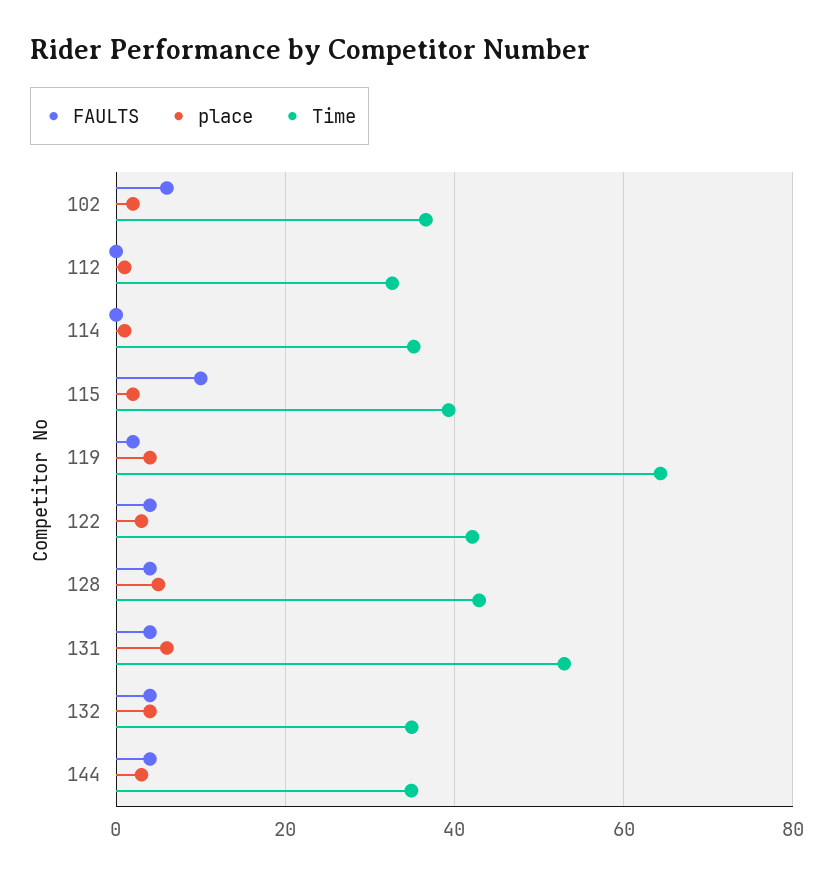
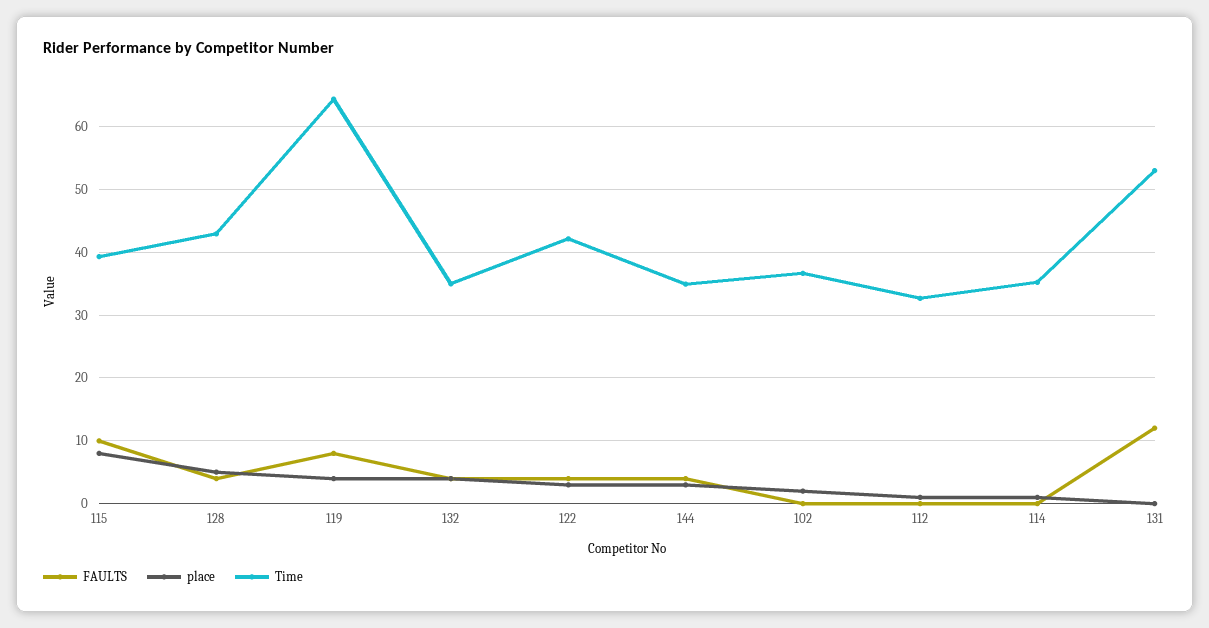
FAULTS, 102: 6 -> 0
place, 115: 2 -> 8
FAULTS, 119: 2 -> 8
FAULTS, 131: 4 -> 12
place, 131: 6 -> 0

